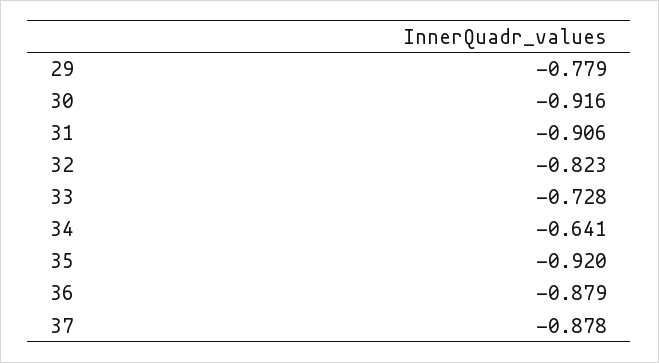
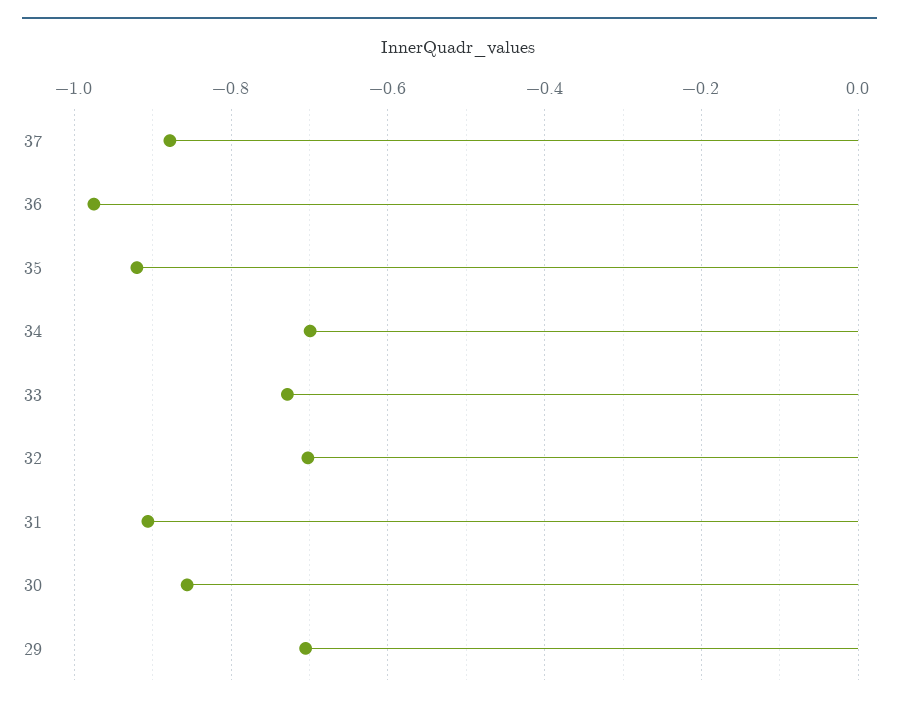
29: -0.779 -> -0.7
30: -0.916 -> -0.86
32: -0.823 -> -0.7
34: -0.641 -> -0.7
36: -0.879 -> -0.98

